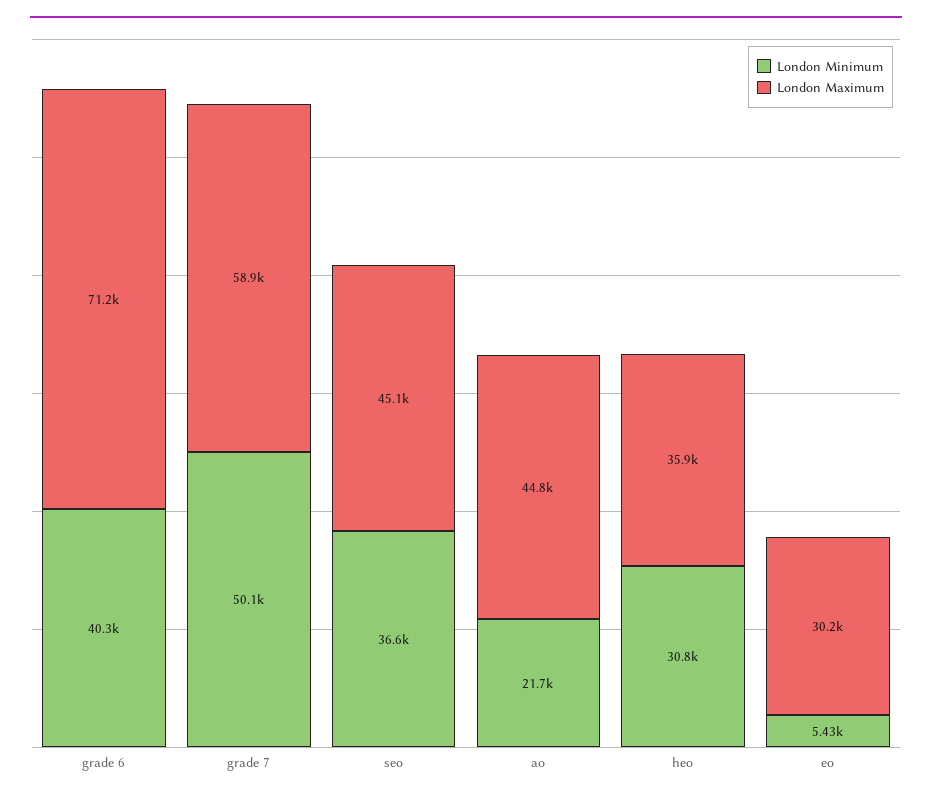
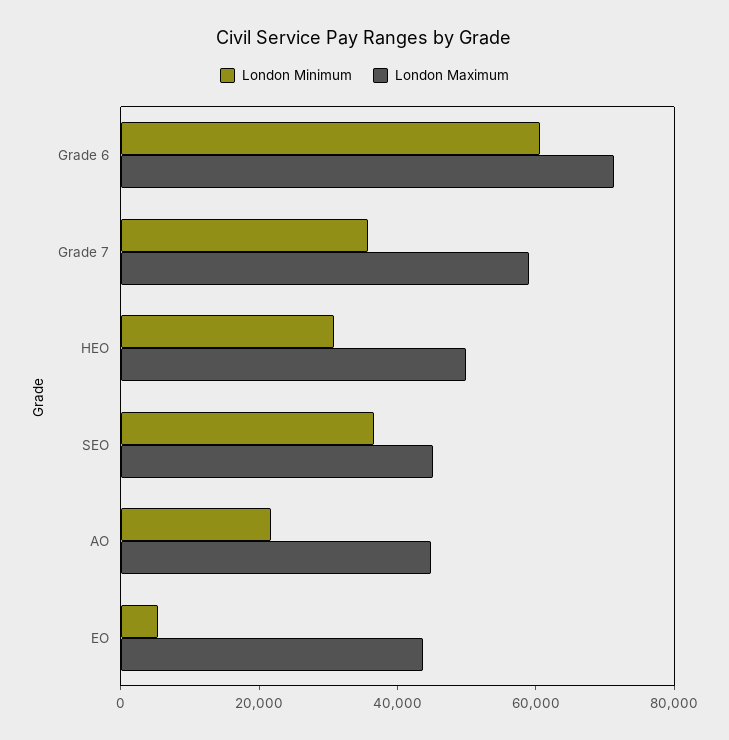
London Minimum, grade 6: 40300 -> 60000
London Minimum, grade 7: 50100 -> 35000
London Maximum, heo: 35900 -> 50000
London Maximum, eo: 30200 -> 45000

